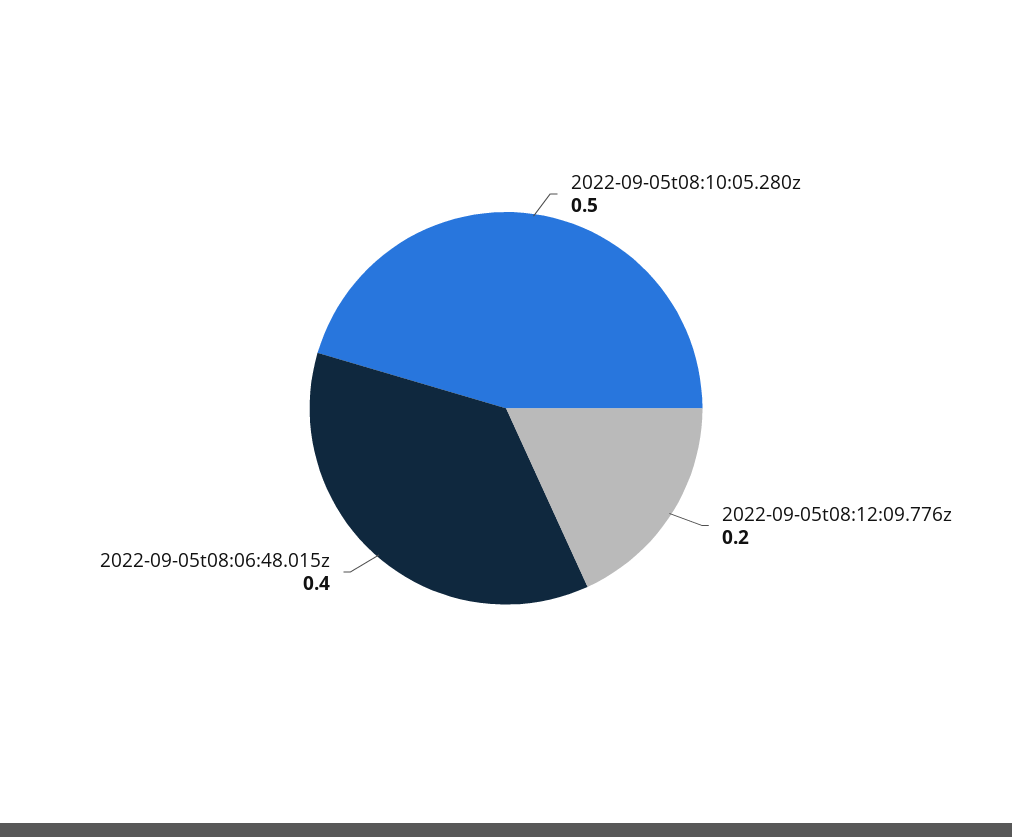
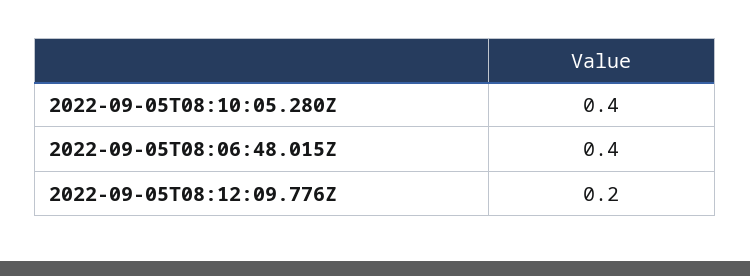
2022-09-05t08:10:05.280z: 0.5 -> 0.4

